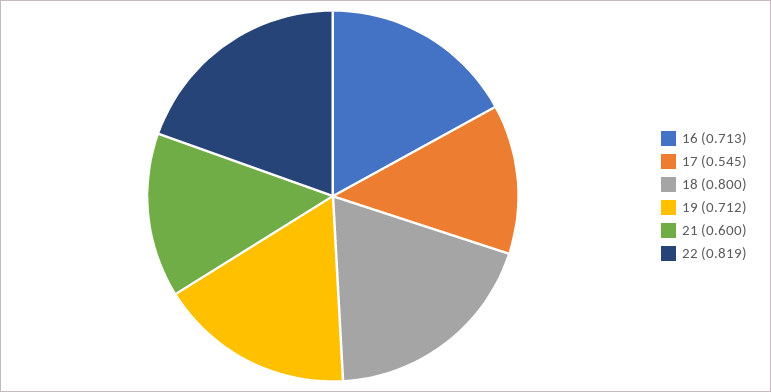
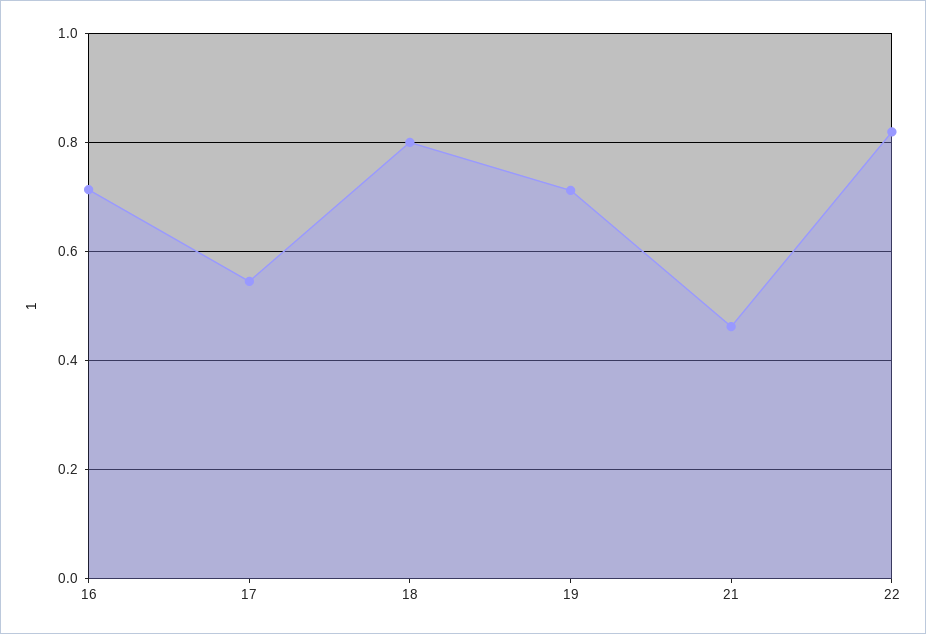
21: 0.6 -> 0.46

